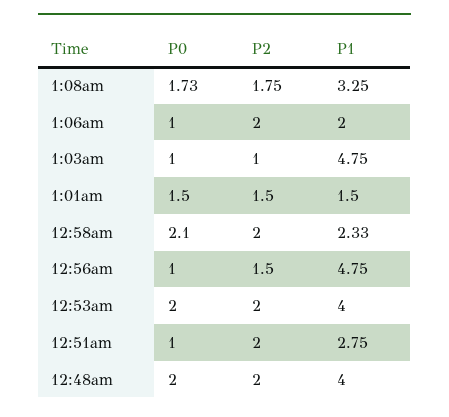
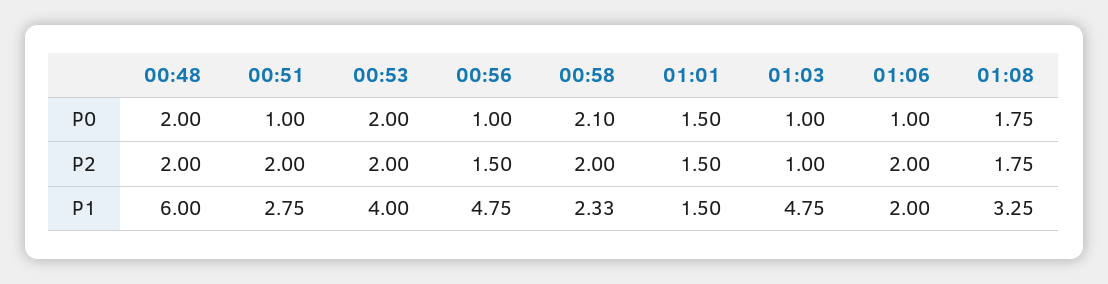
P0, 1:08am: 1.73 -> 1.75
P1, 12:48am: 4 -> 6

